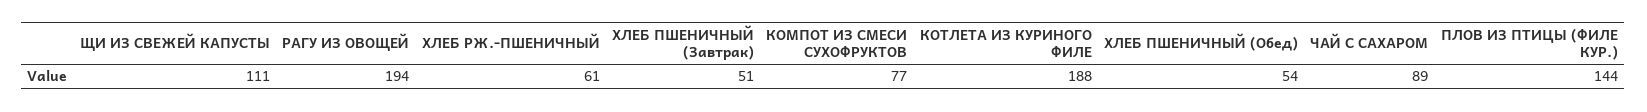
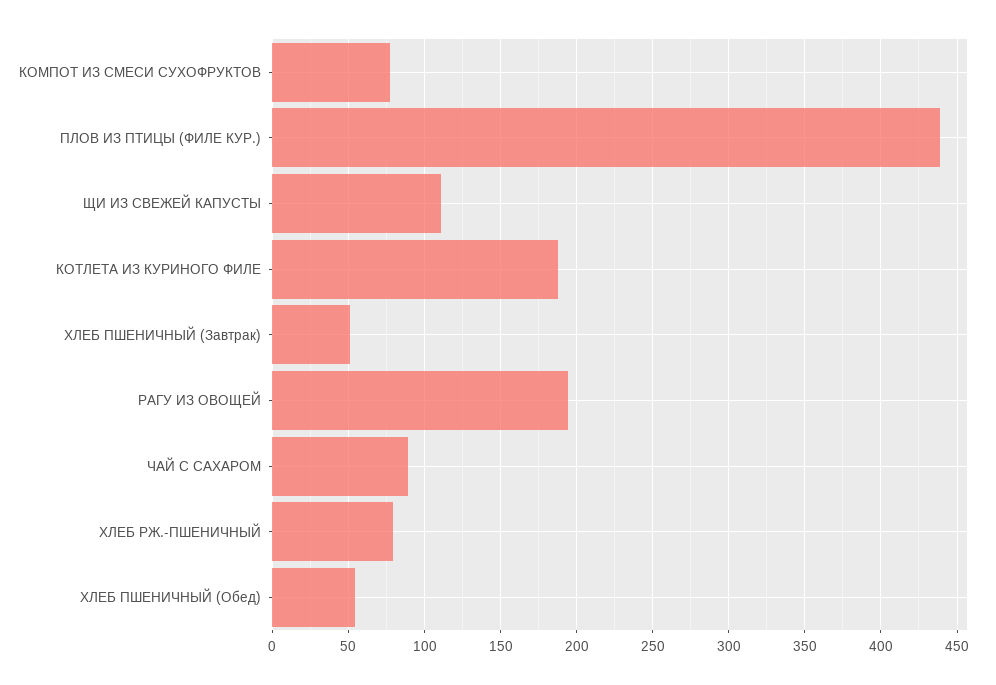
ХЛЕБ РЖ.-ПШЕНИЧНЫЙ: 61 -> 80
ПЛОВ ИЗ ПТИЦЫ (ФИЛЕ КУР.): 144 -> 440

